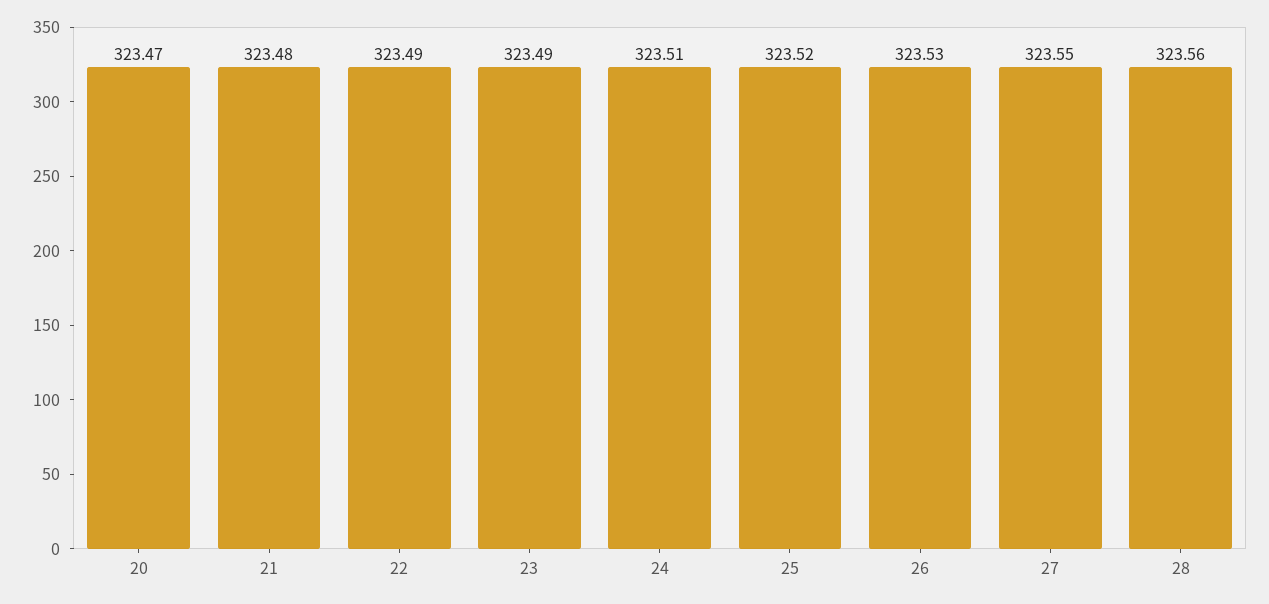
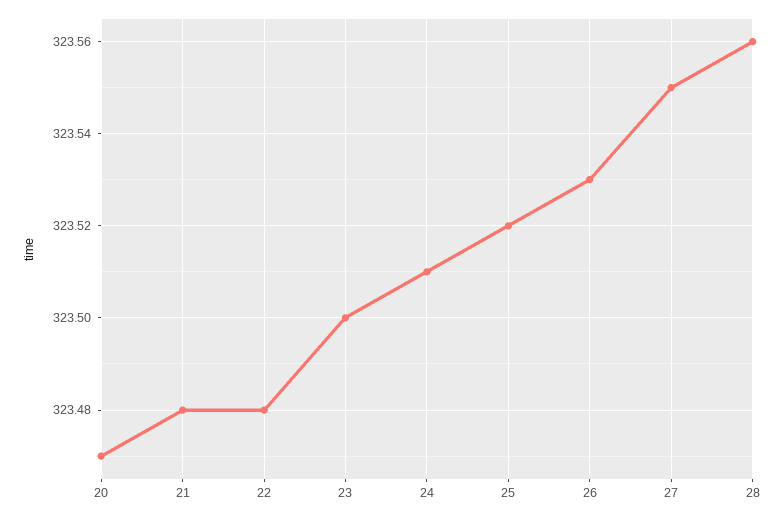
22: 323.49 -> 323.48
23: 323.49 -> 323.5

